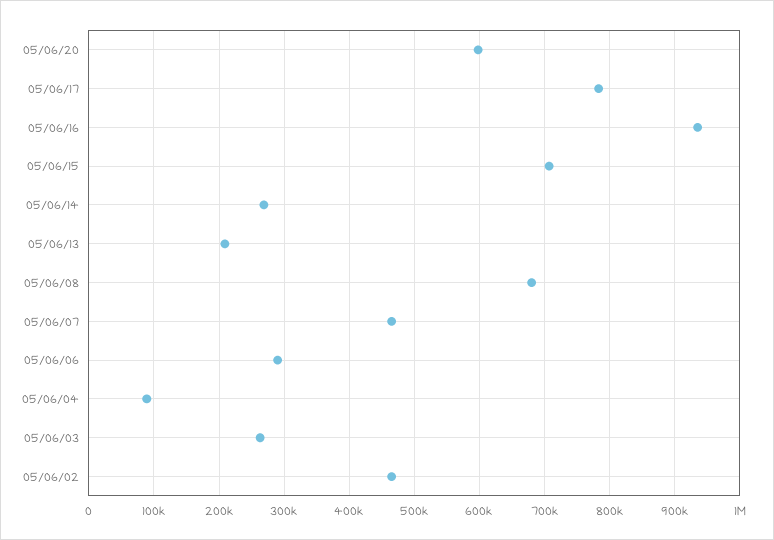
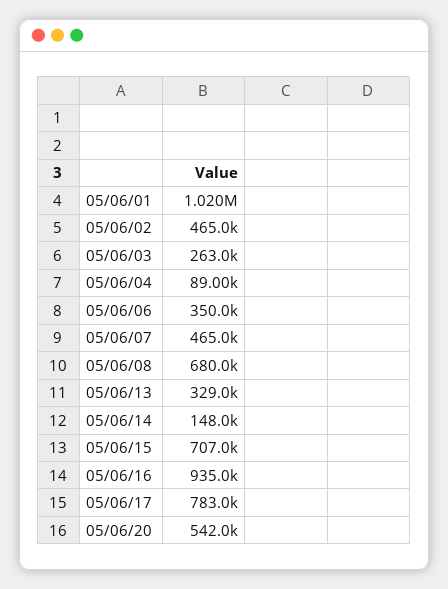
05/06/20: 600000 -> 542000
05/06/14: 270000 -> 148000
05/06/13: 210000 -> 329000
05/06/06: 290000 -> 350000
05/06/01: none -> 1020000

